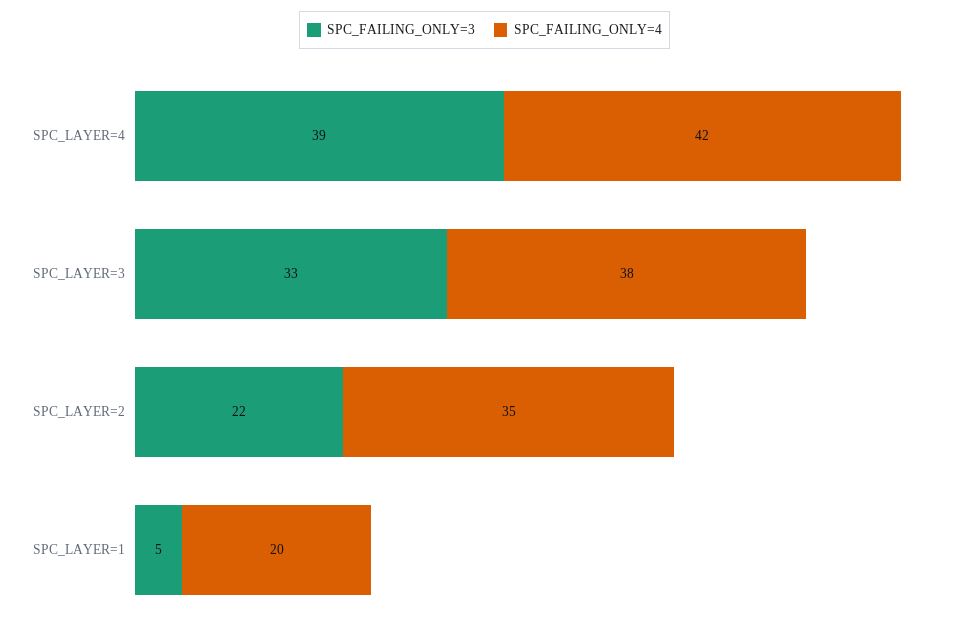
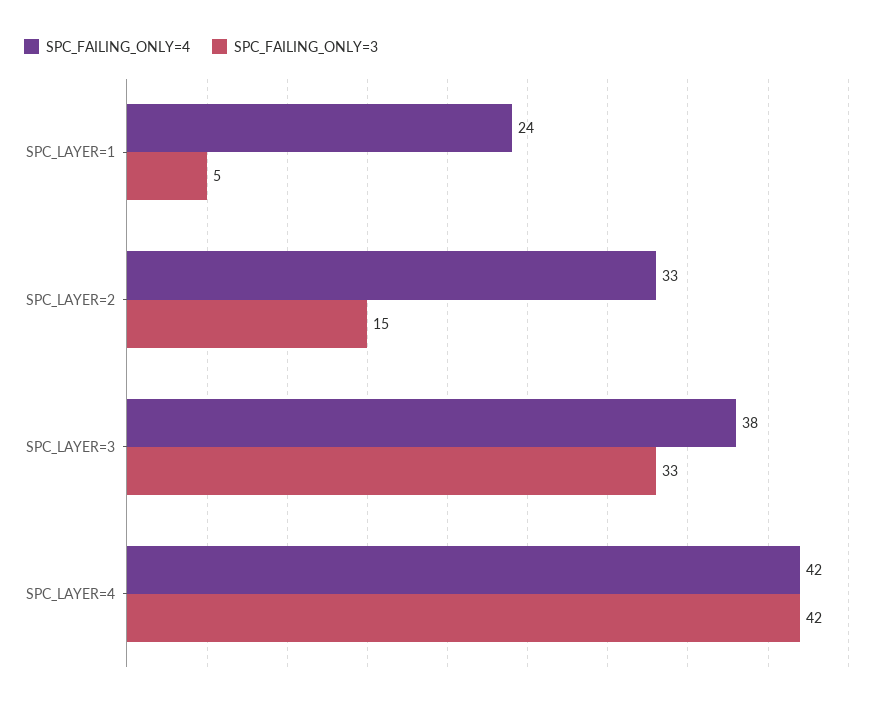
SPC_FAILING_ONLY=3, SPC_LAYER=4: 39 -> 42
SPC_FAILING_ONLY=3, SPC_LAYER=2: 22 -> 15
SPC_FAILING_ONLY=4, SPC_LAYER=2: 35 -> 33
SPC_FAILING_ONLY=4, SPC_LAYER=1: 20 -> 24

